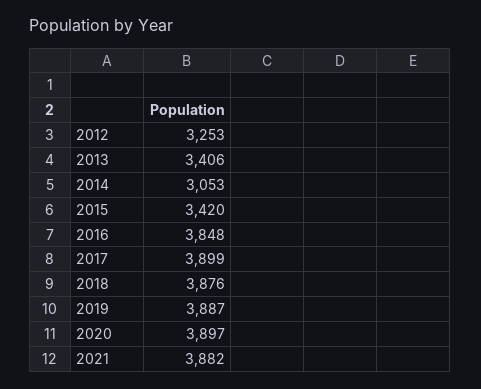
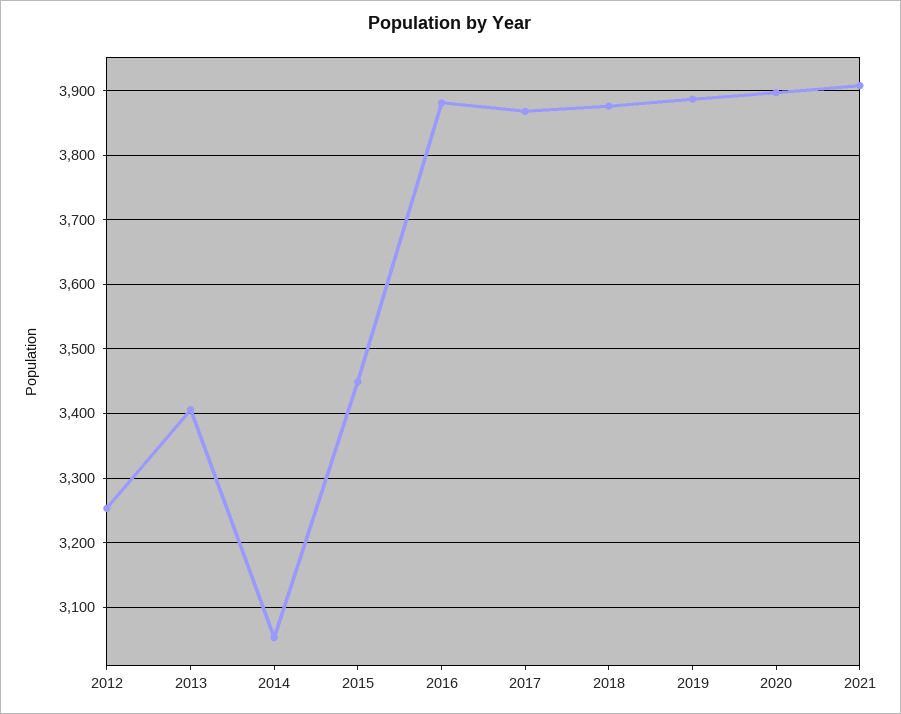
2015: 3420 -> 3450
2016: 3848 -> 3880
2017: 3899 -> 3870
2021: 3882 -> 3910

